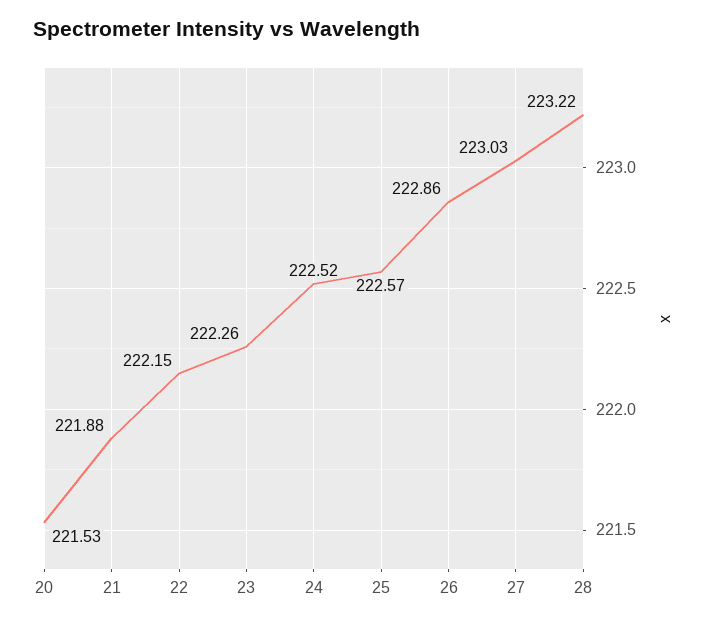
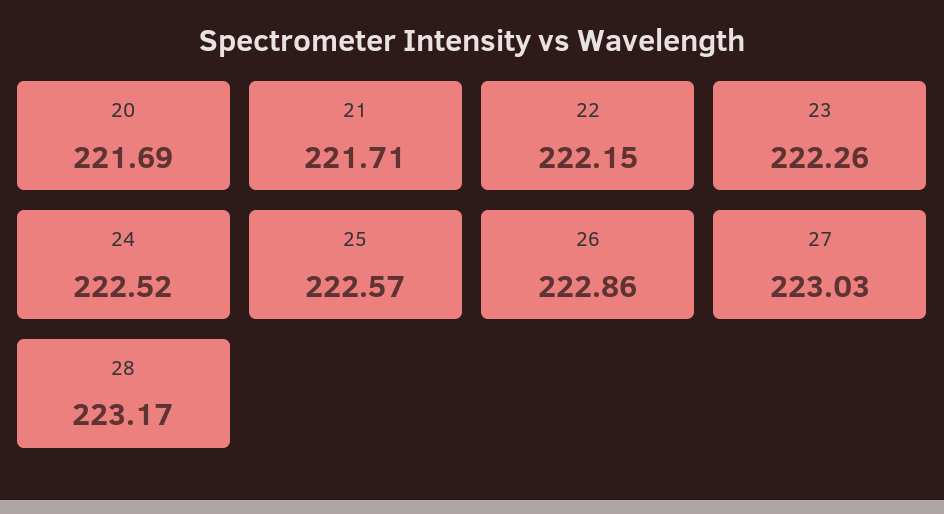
20: 221.53 -> 221.69
21: 221.88 -> 221.71
28: 223.22 -> 223.17

